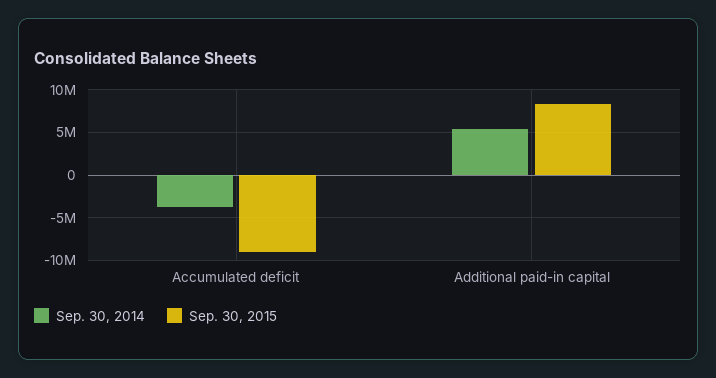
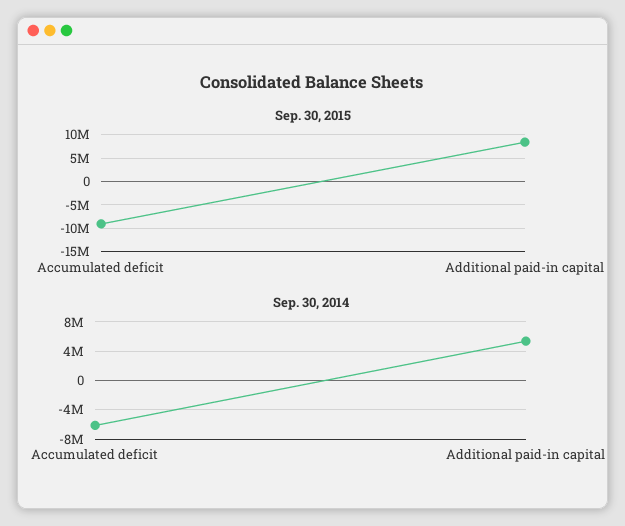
Sep. 30, 2014, Accumulated deficit: -4000000 -> -6000000

